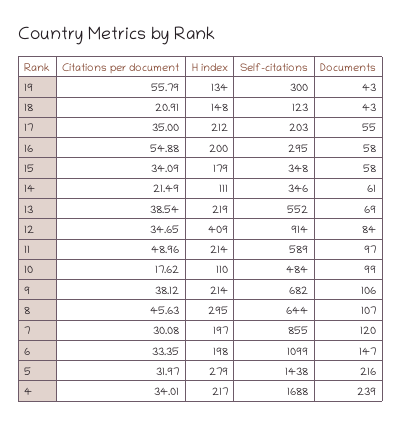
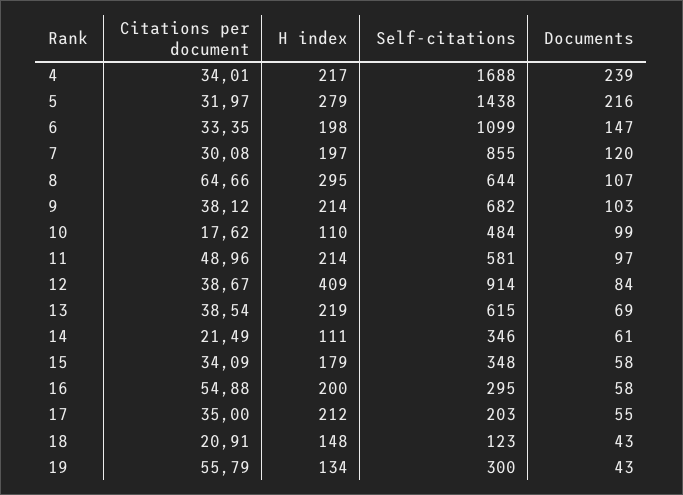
Self-citations, 13: 552 -> 615
Citations per document, 12: 34.65 -> 38.67
Self-citations, 11: 589 -> 581
Documents, 9: 106 -> 103
Citations per document, 8: 45.63 -> 64.66

